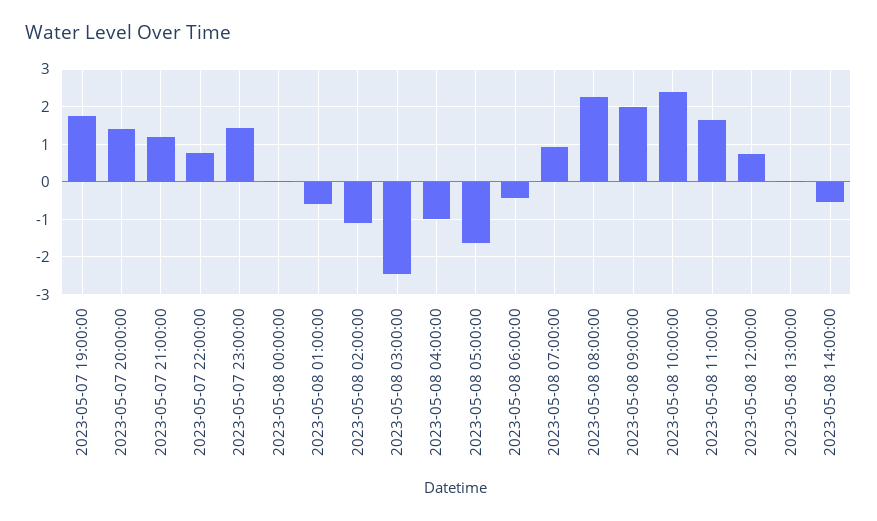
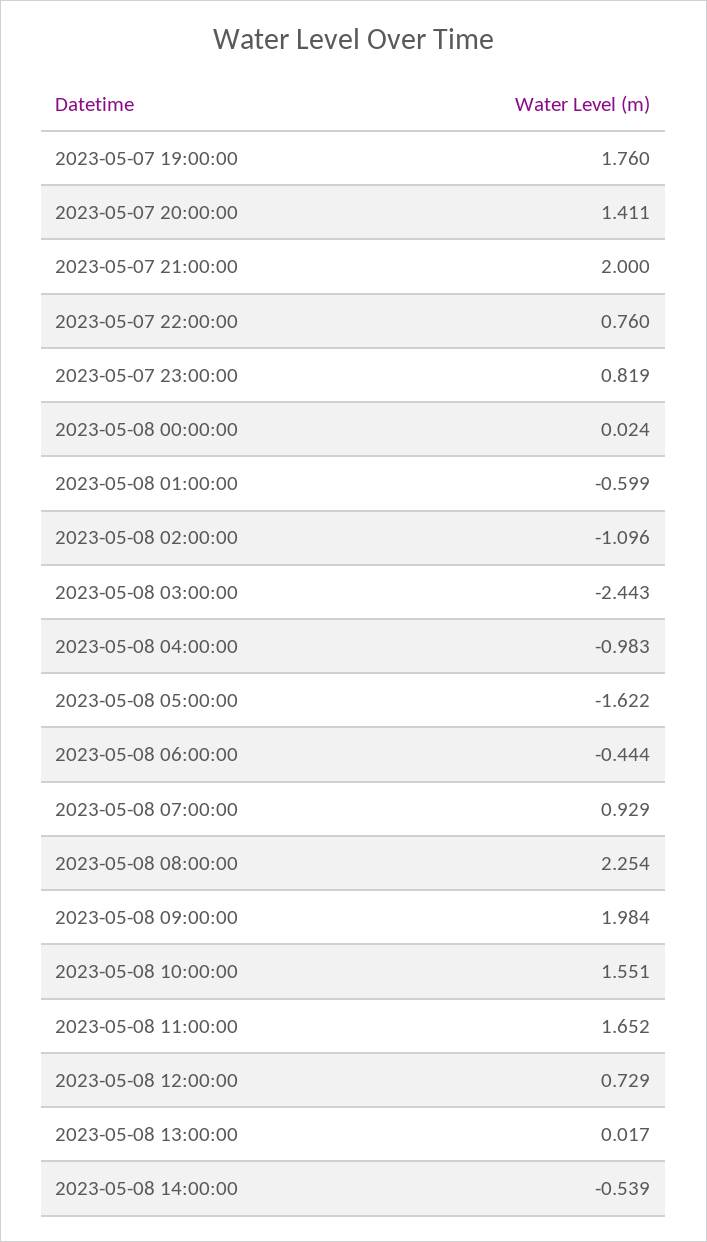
2023-05-07 21:00:00: 1.2 -> 2
2023-05-07 23:00:00: 1.4 -> 0.819
2023-05-08 10:00:00: 2.4 -> 1.551

